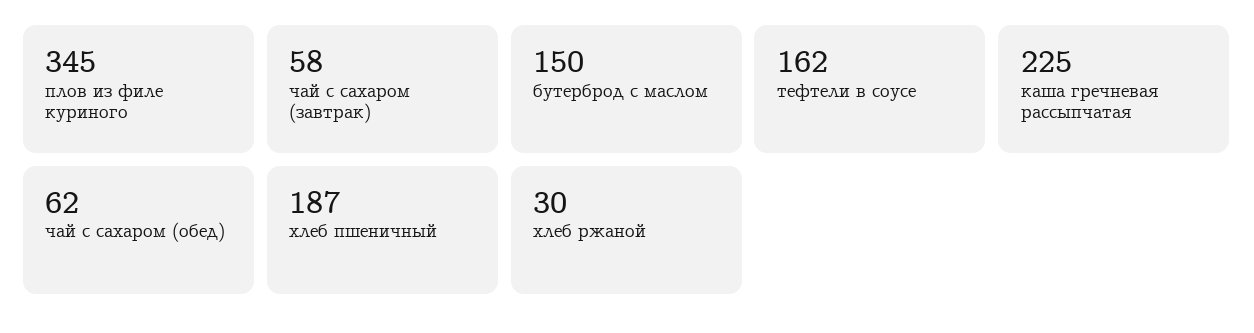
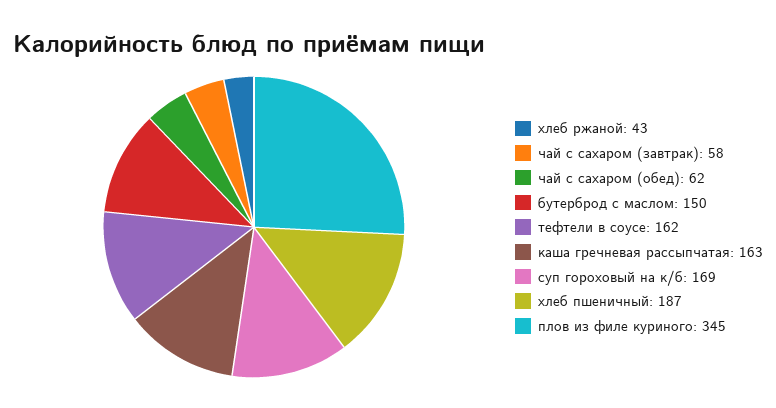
каша гречневая рассыпчатая: 225 -> 163
хлеб ржаной: 30 -> 43
суп гороховый на к/б: none -> 169

